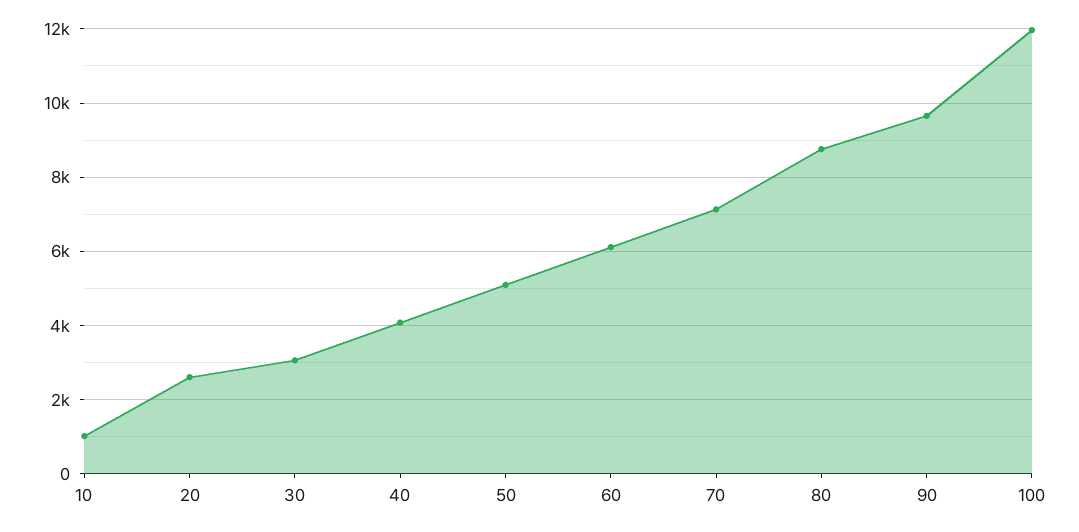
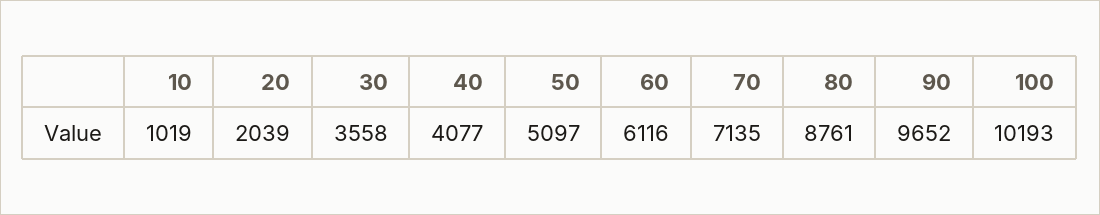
20: 2600 -> 2039
30: 3000 -> 3558
100: 12000 -> 10193

